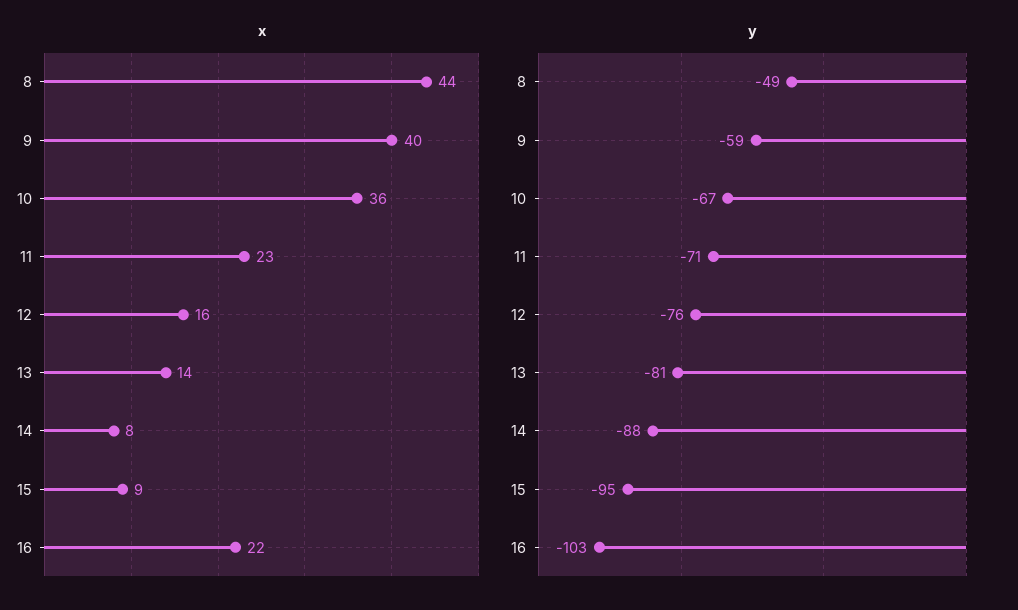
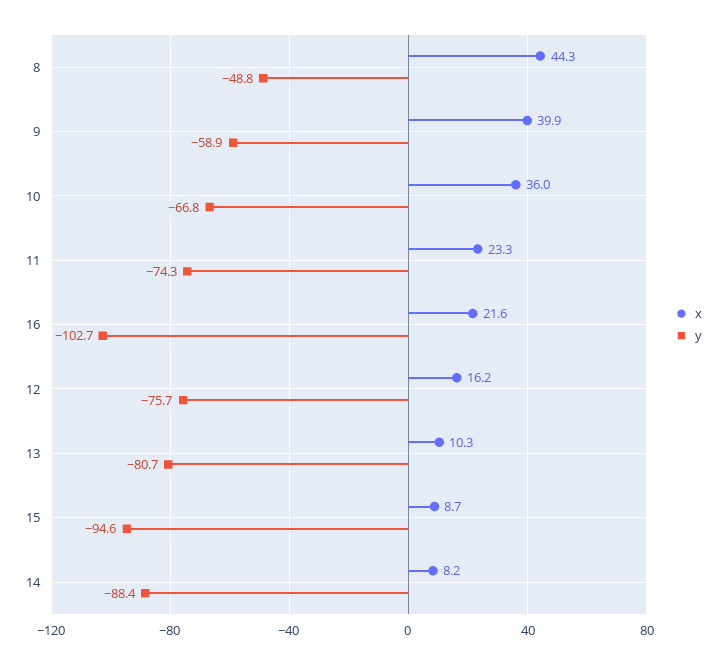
x, 13: 14 -> 10.3
y, 11: -71 -> -74.3

